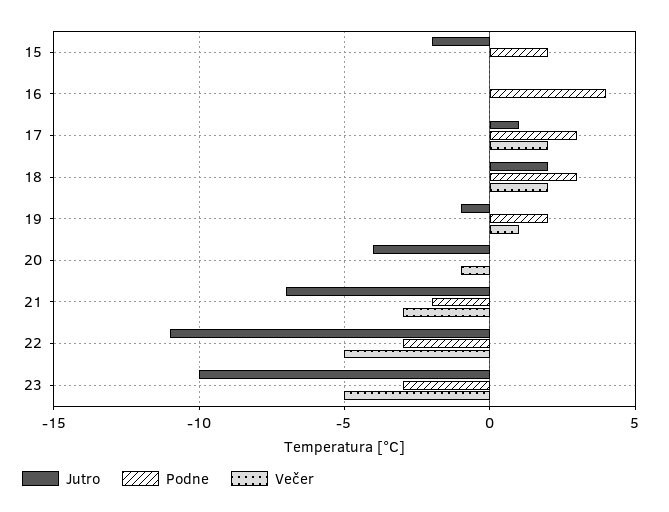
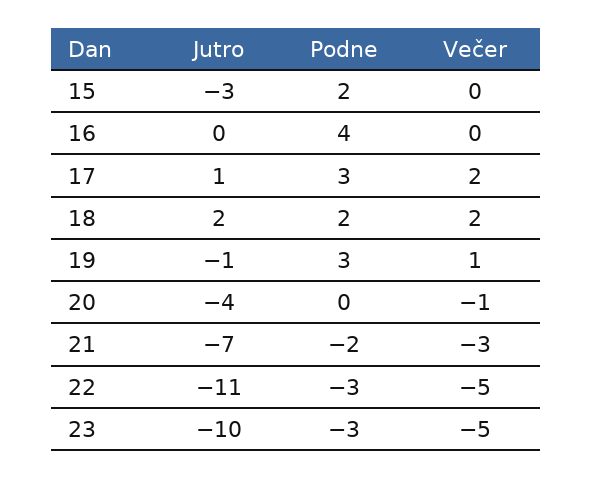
Jutro, 15: -2 -> -3
Podne, 18: 3 -> 2
Podne, 19: 2 -> 3

